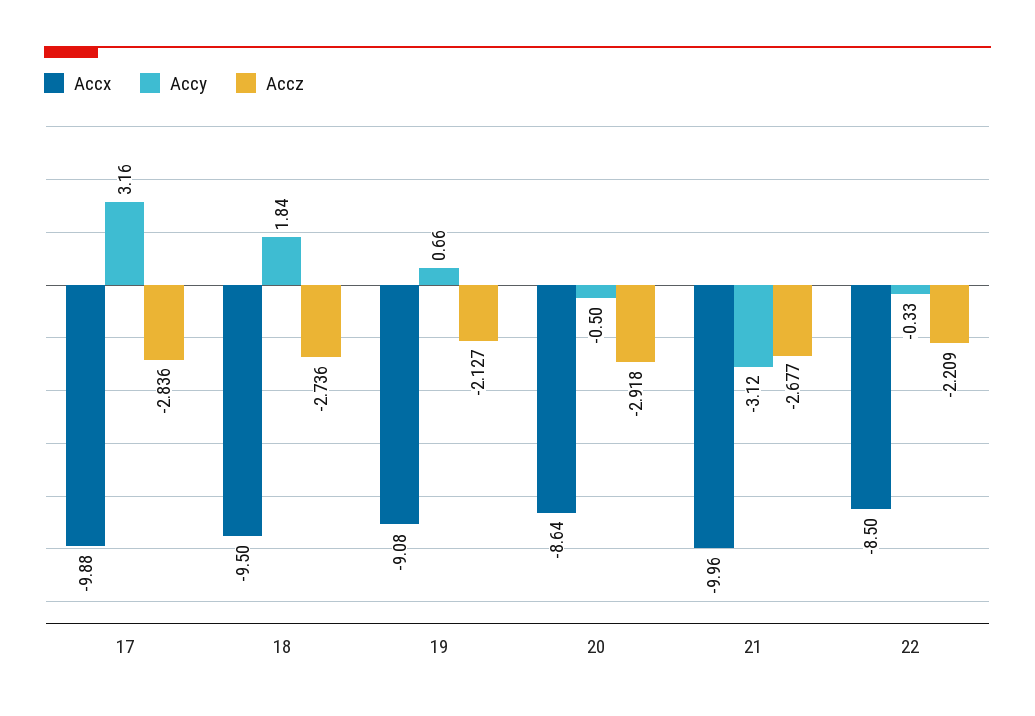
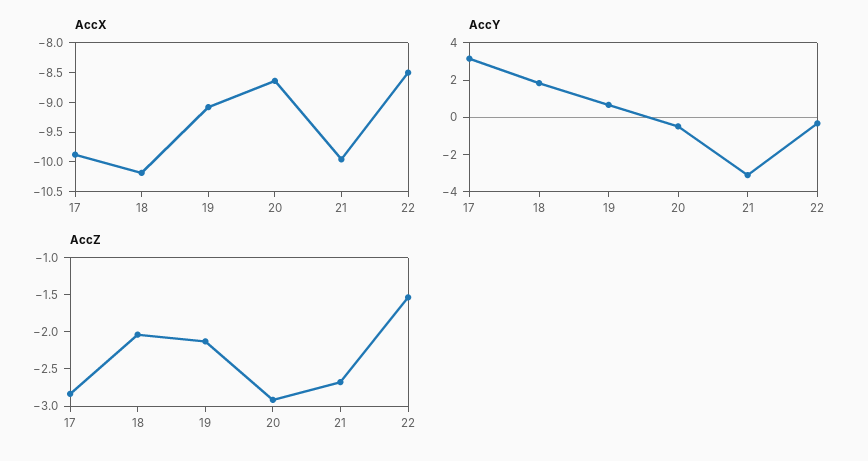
Accx, 18: -9.5 -> -10.25
Accz, 18: -2.736 -> -2
Accz, 22: -2.209 -> -1.5

